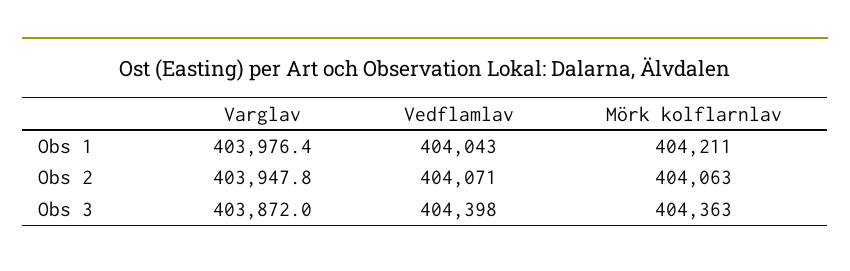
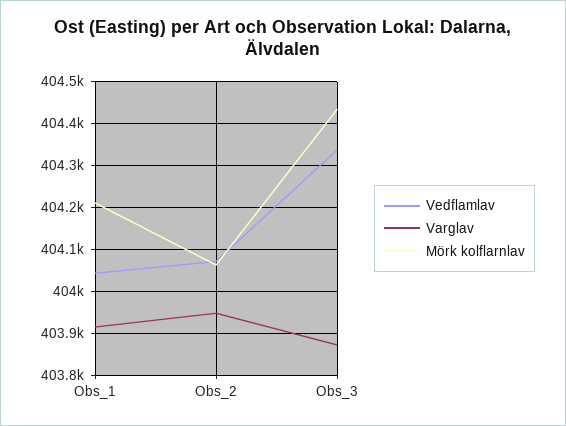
Varglav, Obs 1: 403976.4 -> 403920
Vedflamlav, Obs 3: 404398 -> 404340
Mörk kolflarnlav, Obs 3: 404363 -> 404440

